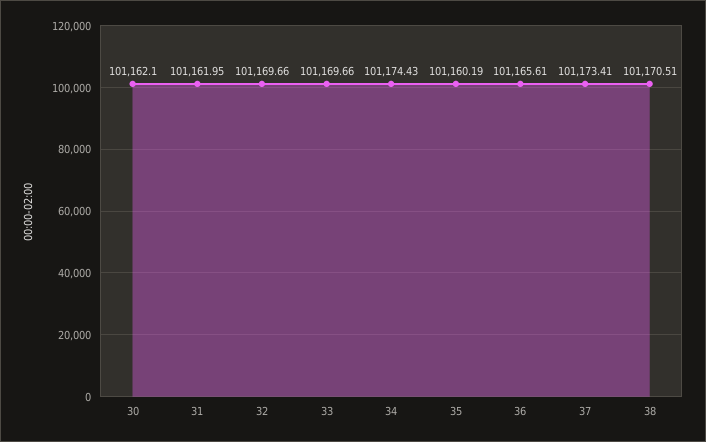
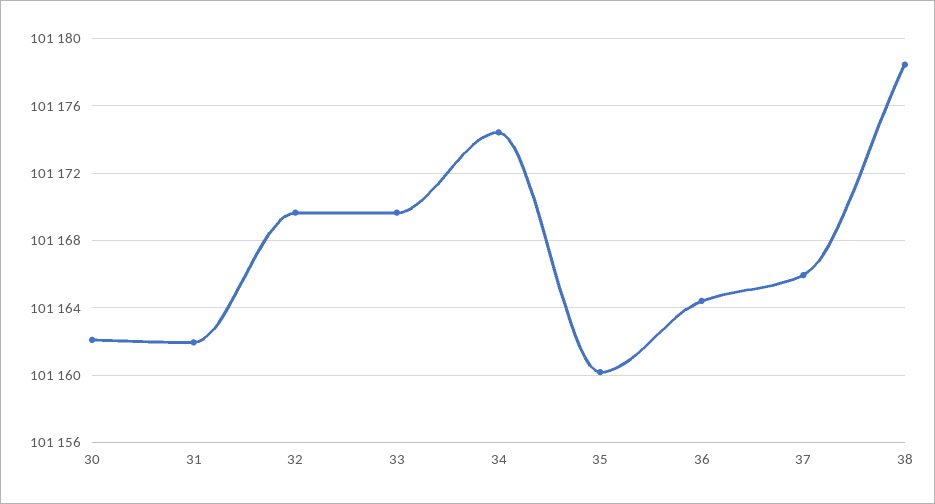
36: 101165.61 -> 101164.5
37: 101173.41 -> 101166
38: 101170.51 -> 101178.5

